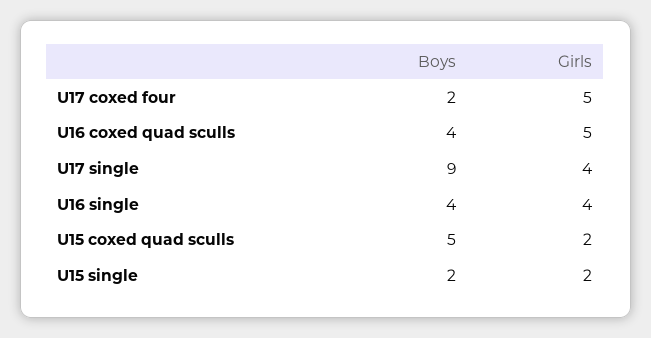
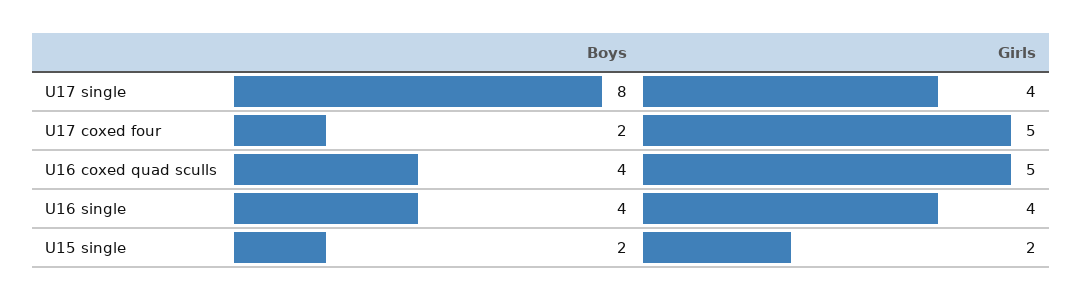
Boys, U17 single: 9 -> 8
Boys, U15 coxed quad sculls: 5 -> none
Girls, U15 coxed quad sculls: 2 -> none

